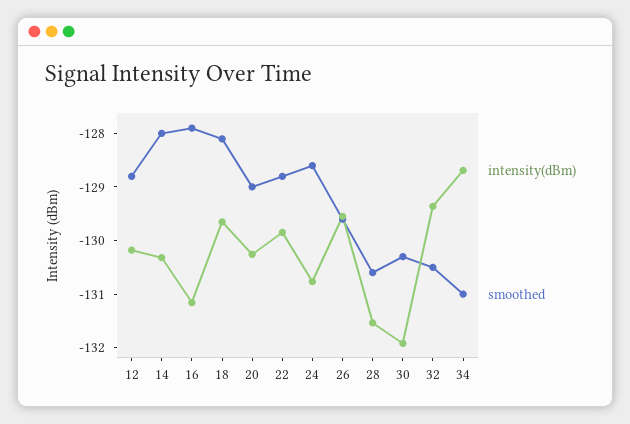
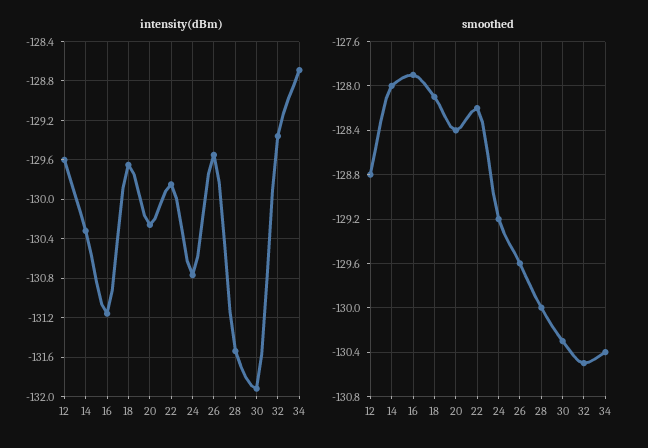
intensity(dBm), 12: -130.2 -> -129.6
smoothed, 20: -129 -> -128.4
smoothed, 22: -128.8 -> -128.2
smoothed, 24: -128.6 -> -129.2
smoothed, 28: -130.6 -> -130
smoothed, 34: -131 -> -130.4

